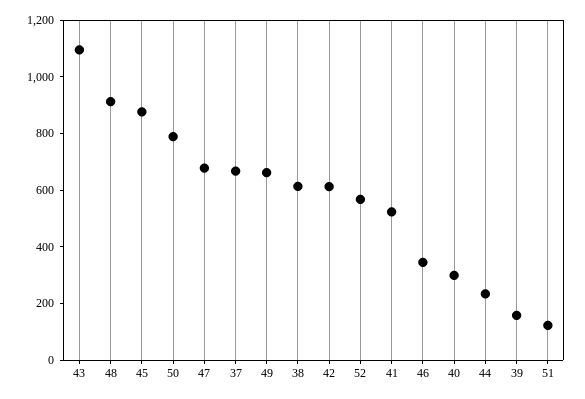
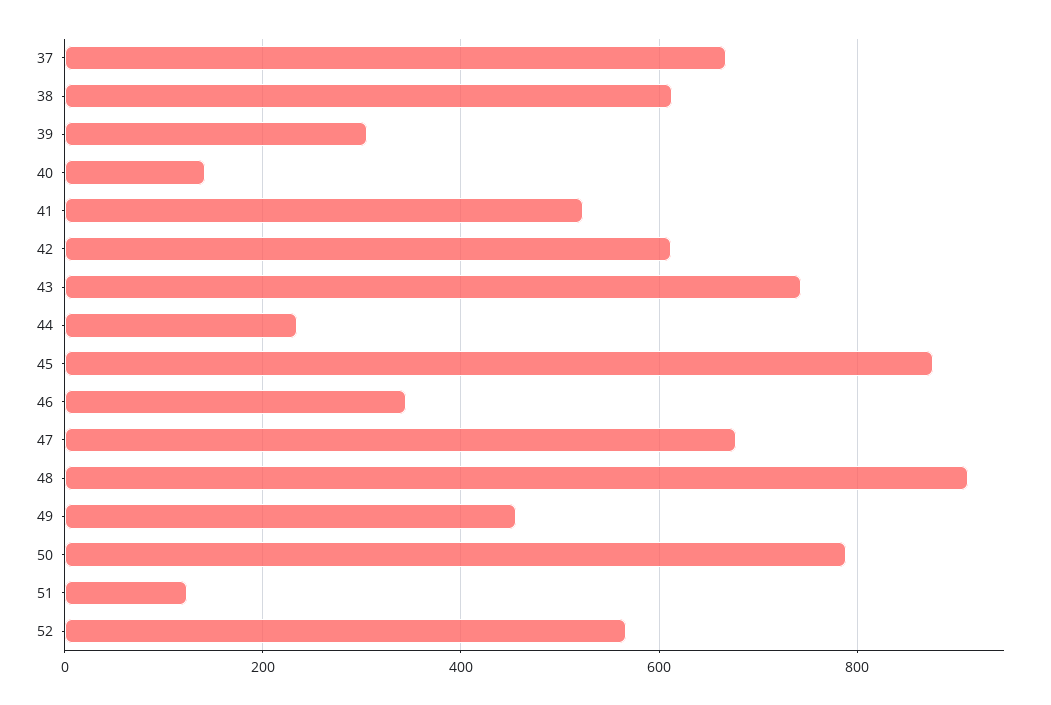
43: 1100 -> 740
49: 650 -> 460
40: 300 -> 140
39: 150 -> 300

